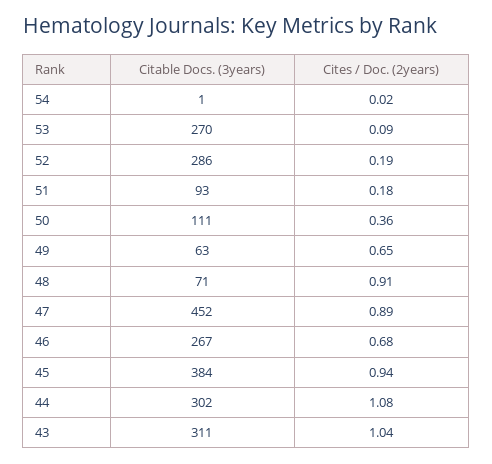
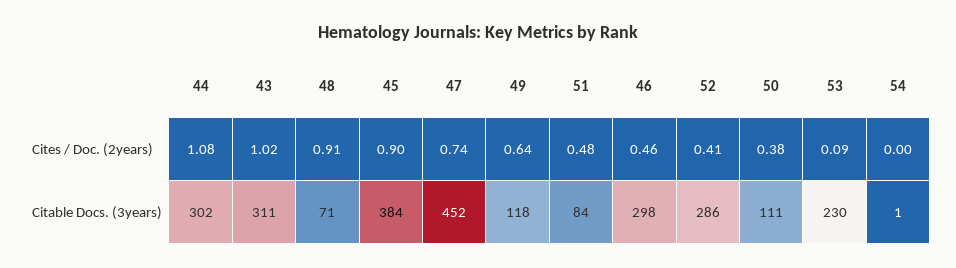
Cites / Doc. (2years), 54: 0.02 -> 0
Citable Docs. (3years), 53: 270 -> 230
Cites / Doc. (2years), 52: 0.19 -> 0.41
Citable Docs. (3years), 51: 93 -> 84
Cites / Doc. (2years), 51: 0.18 -> 0.48
Cites / Doc. (2years), 50: 0.36 -> 0.38
Citable Docs. (3years), 49: 63 -> 118
Cites / Doc. (2years), 49: 0.65 -> 0.64
Cites / Doc. (2years), 47: 0.89 -> 0.74
Citable Docs. (3years), 46: 267 -> 298
Cites / Doc. (2years), 46: 0.68 -> 0.46
Cites / Doc. (2years), 45: 0.94 -> 0.9
Cites / Doc. (2years), 43: 1.04 -> 1.02

